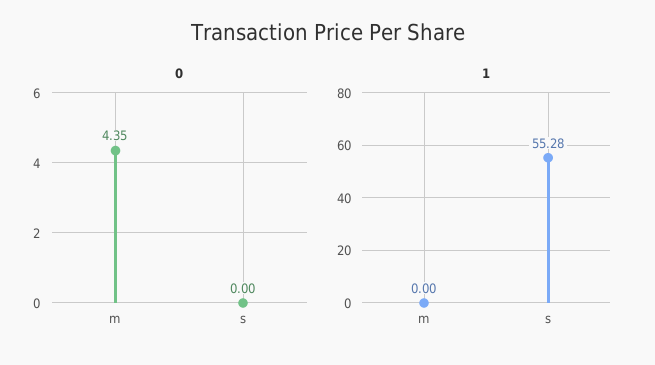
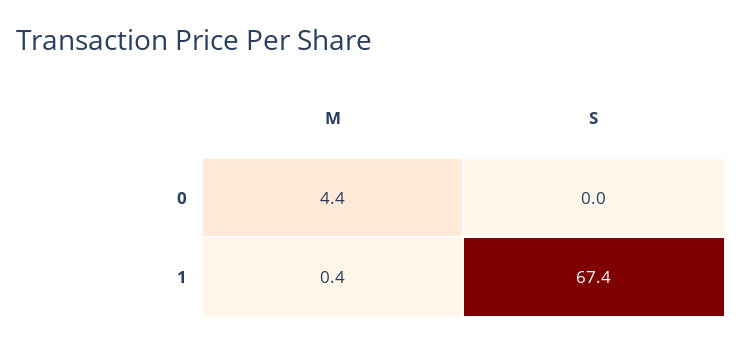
1, m: 0 -> 0.4
1, s: 55.28 -> 67.4

